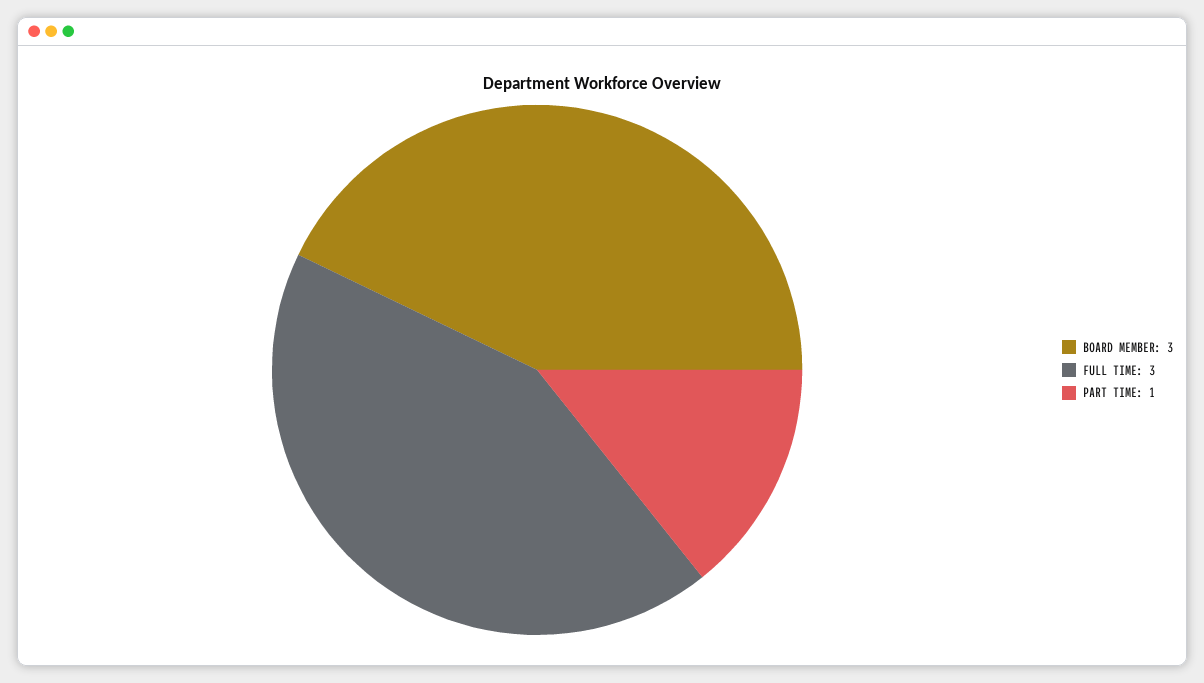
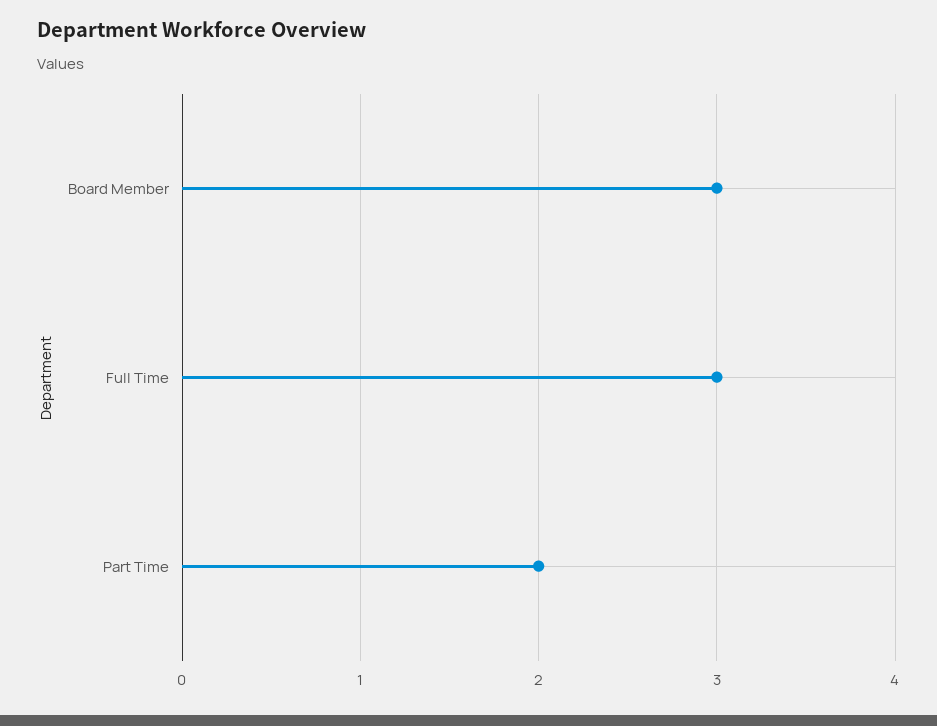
PART TIME: 1 -> 2

